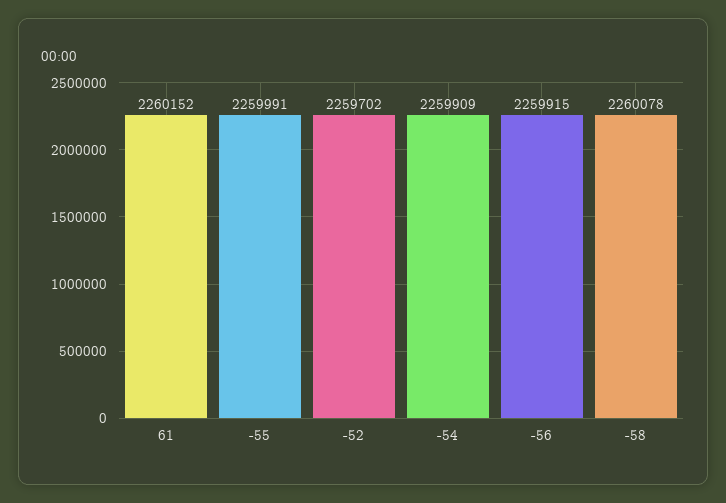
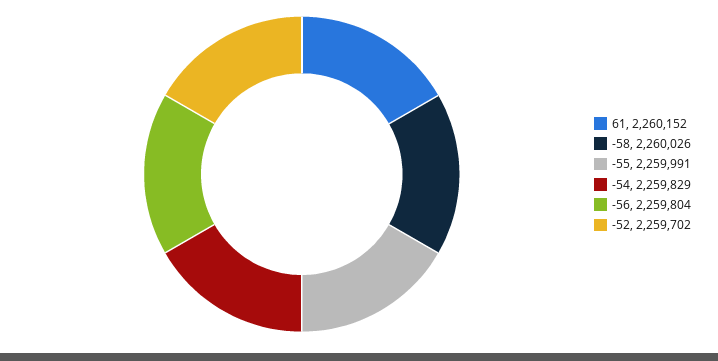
-54: 2259909 -> 2259829
-56: 2259915 -> 2259804
-58: 2260078 -> 2260026

